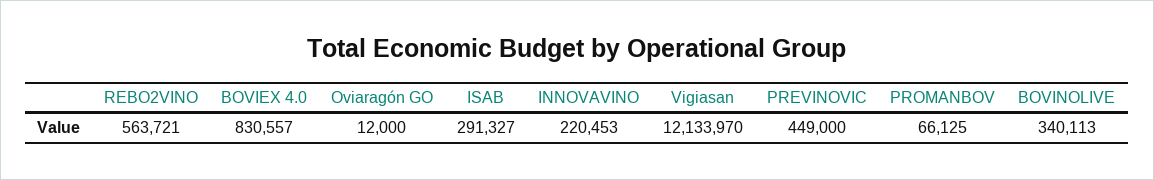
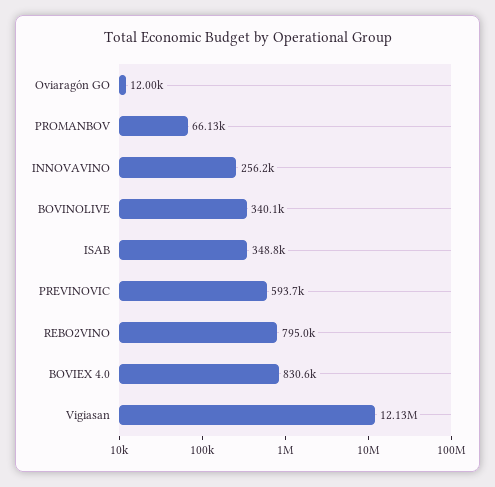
REBO2VINO: 563721 -> 795000
ISAB: 291327 -> 348800
INNOVAVINO: 220453 -> 256200
PREVINOVIC: 449000 -> 593700

